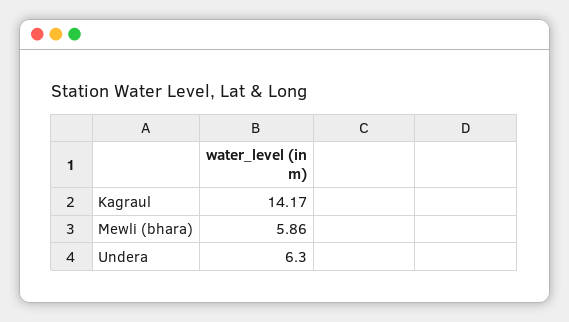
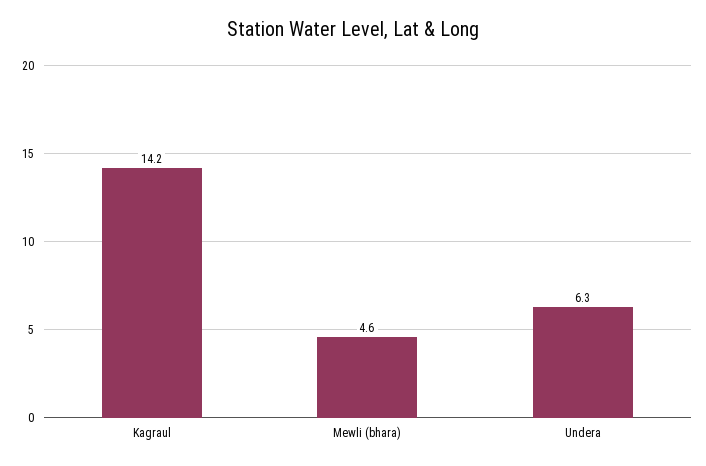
Mewli (bhara): 5.86 -> 4.6

